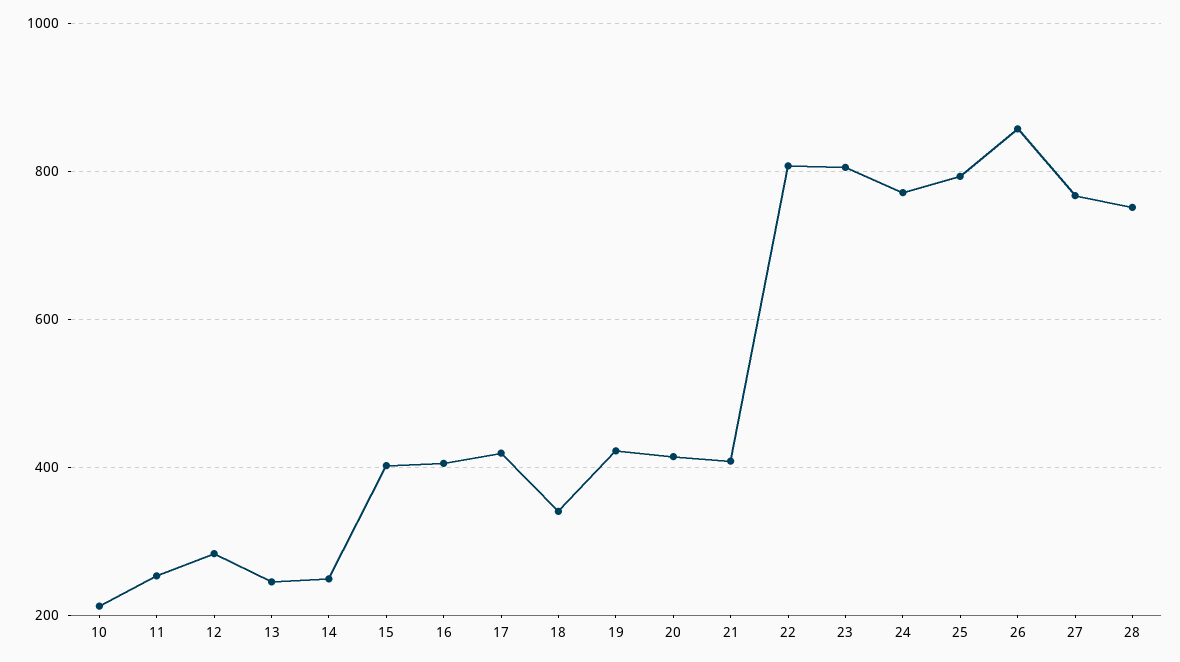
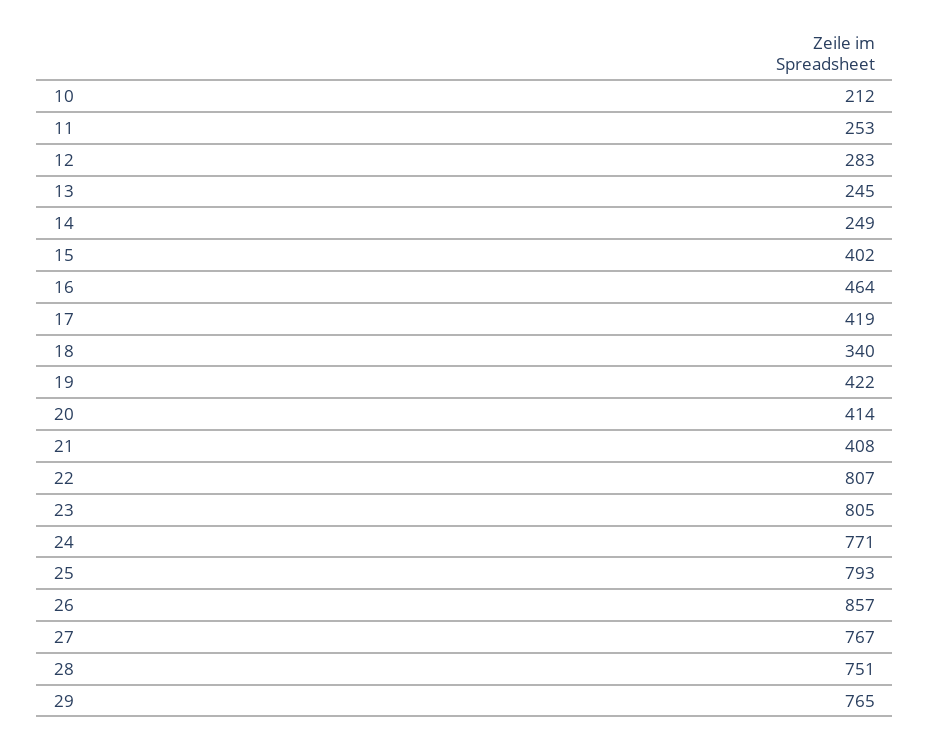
16: 400 -> 464
29: none -> 765

